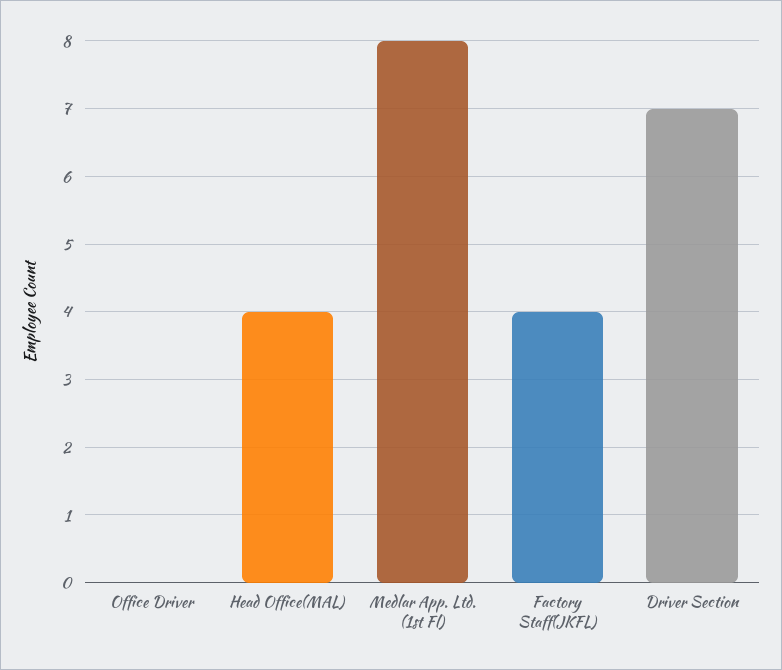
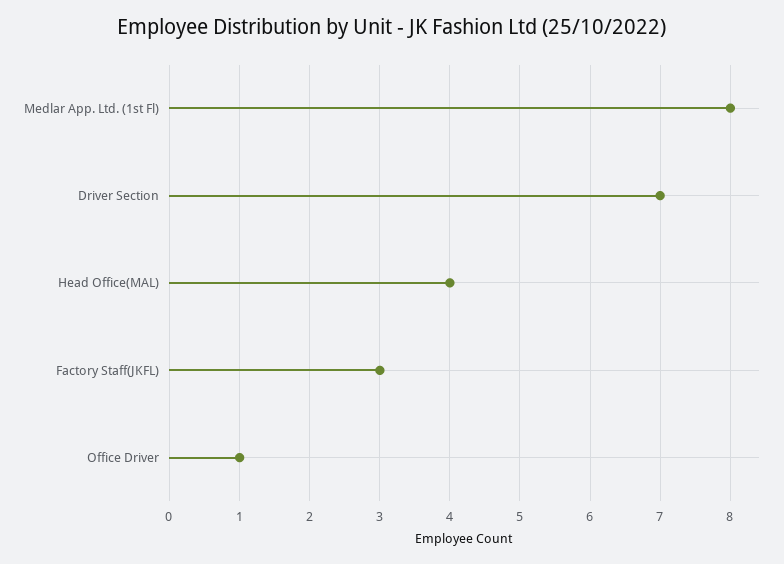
Office Driver: 0 -> 1
Factory Staff(JKFL): 4 -> 3

